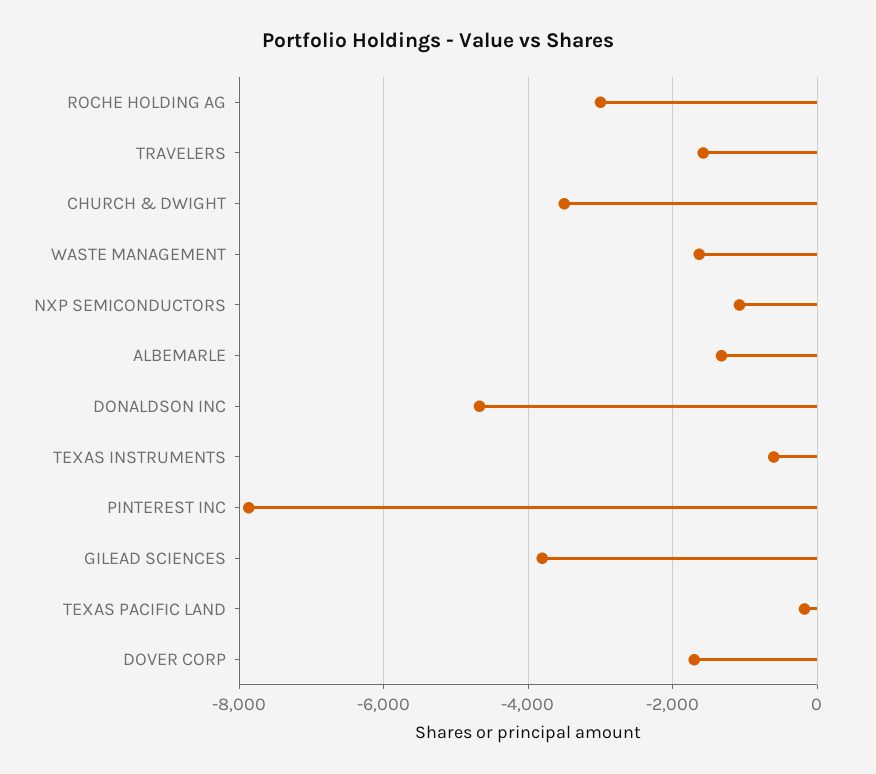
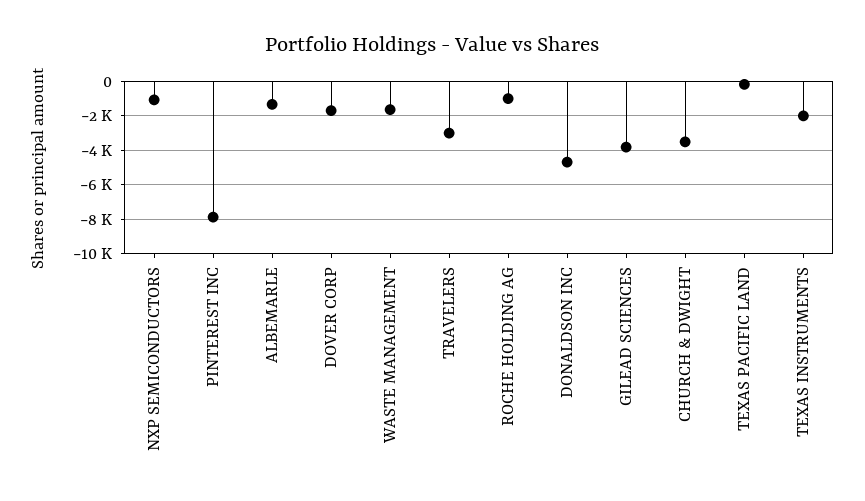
ROCHE HOLDING AG: -3000 -> -1000
TRAVELERS: -1600 -> -3000
TEXAS INSTRUMENTS: -600 -> -2000

